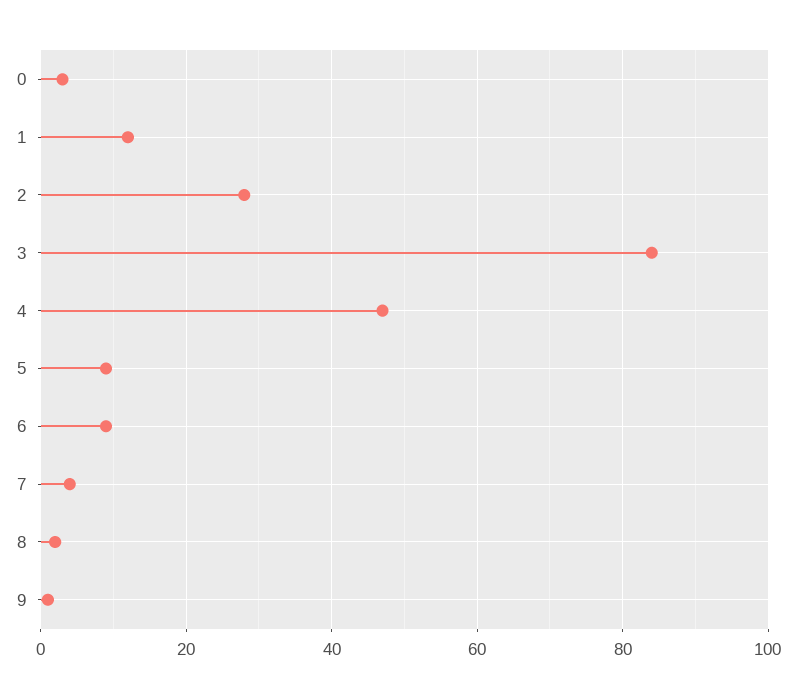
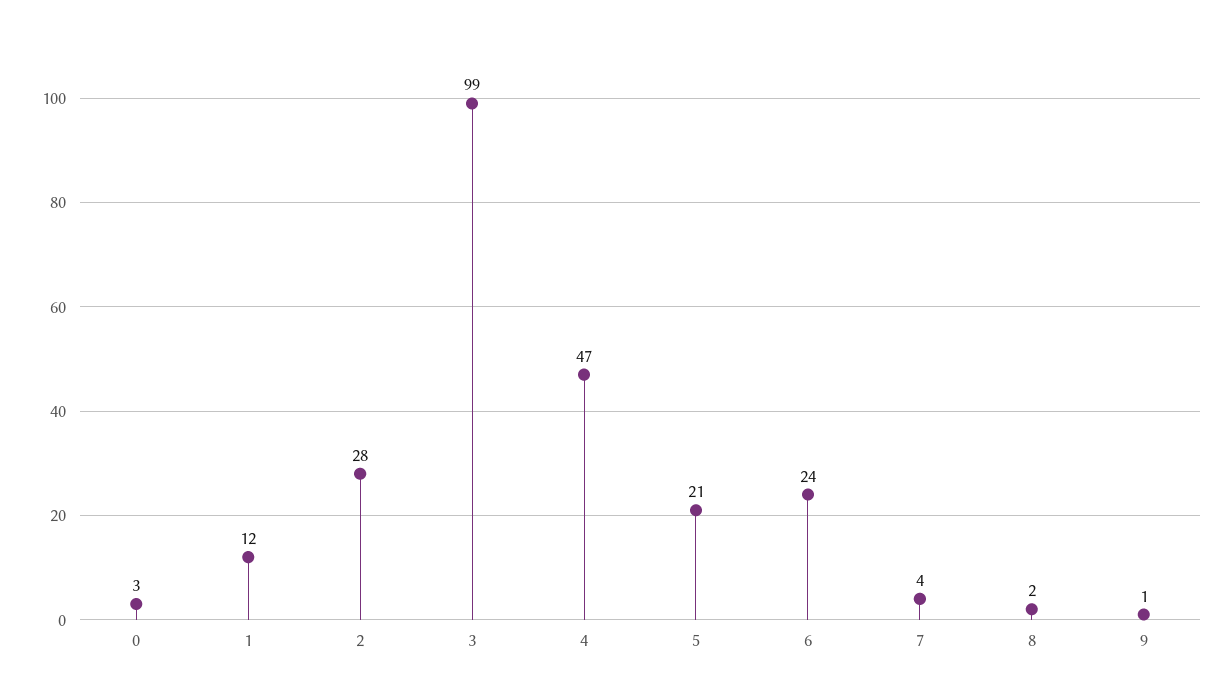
3: 85 -> 99
5: 10 -> 21
6: 10 -> 24

